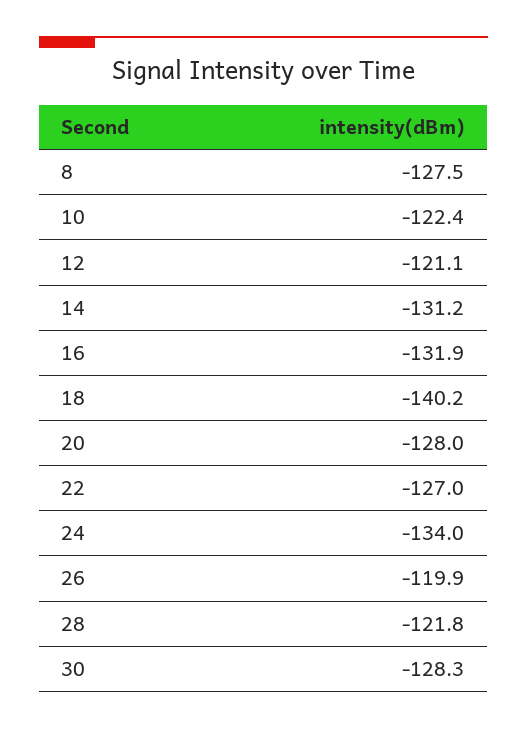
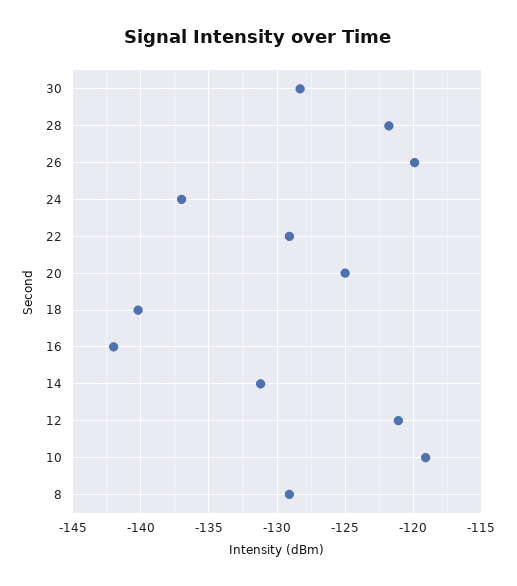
8: -127.5 -> -129
10: -122.4 -> -119
16: -131.9 -> -142
20: -128 -> -125
22: -127 -> -129
24: -134 -> -137

